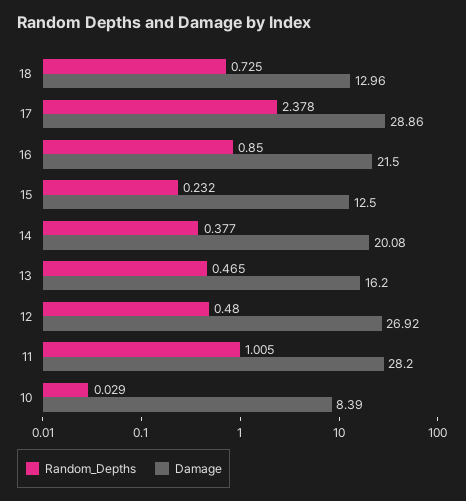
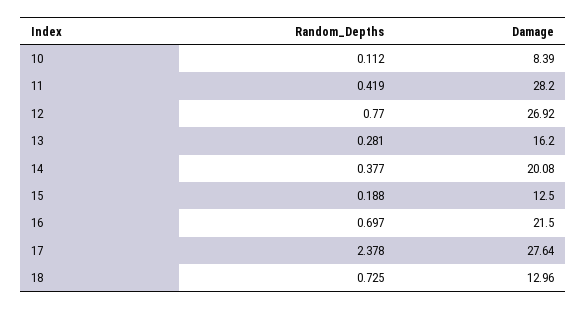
Damage, 17: 28.86 -> 27.64
Random_Depths, 16: 0.85 -> 0.697
Random_Depths, 15: 0.232 -> 0.188
Random_Depths, 13: 0.465 -> 0.281
Random_Depths, 12: 0.48 -> 0.77
Random_Depths, 11: 1.005 -> 0.419
Random_Depths, 10: 0.029 -> 0.112

